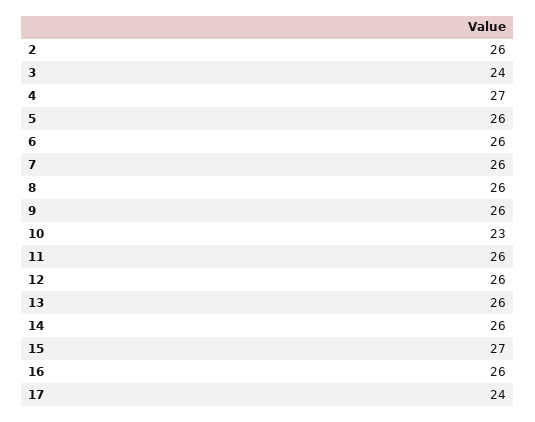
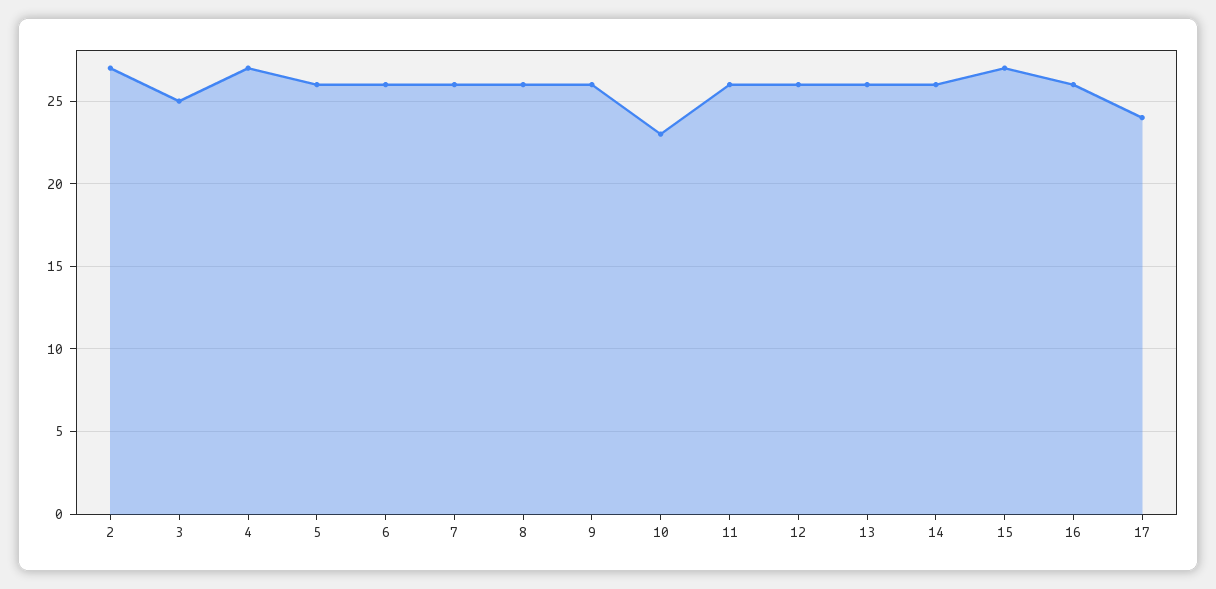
2: 26 -> 27
3: 24 -> 25

